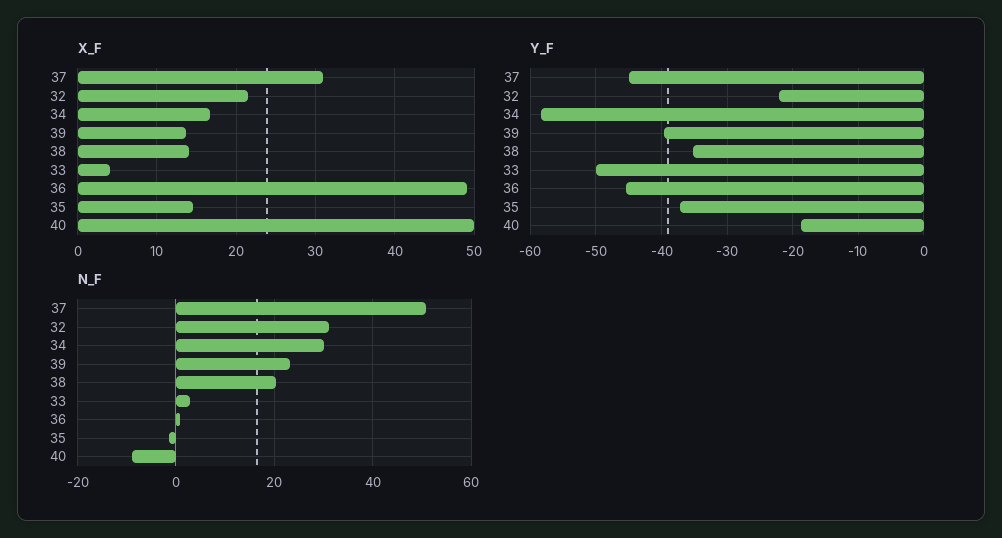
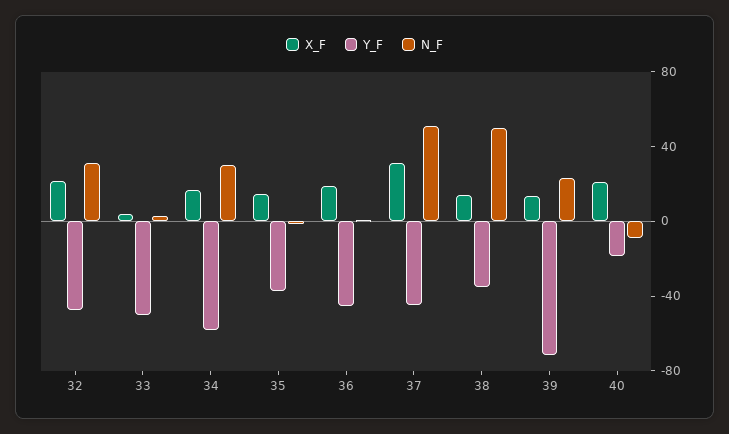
X_F, 36: 49 -> 20
X_F, 40: 50 -> 20
Y_F, 32: -22 -> -50
Y_F, 39: -40 -> -70
N_F, 38: 20 -> 50

